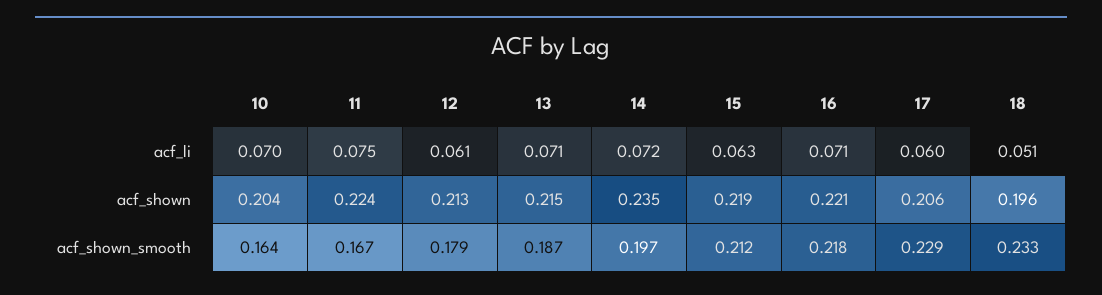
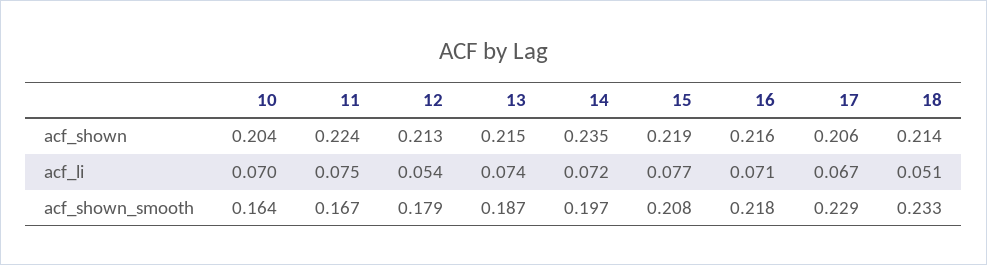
12, acf_li: 0.061 -> 0.054
13, acf_li: 0.071 -> 0.074
15, acf_li: 0.063 -> 0.077
17, acf_li: 0.06 -> 0.067
16, acf_shown: 0.221 -> 0.216
18, acf_shown: 0.196 -> 0.214
15, acf_shown_smooth: 0.212 -> 0.208

